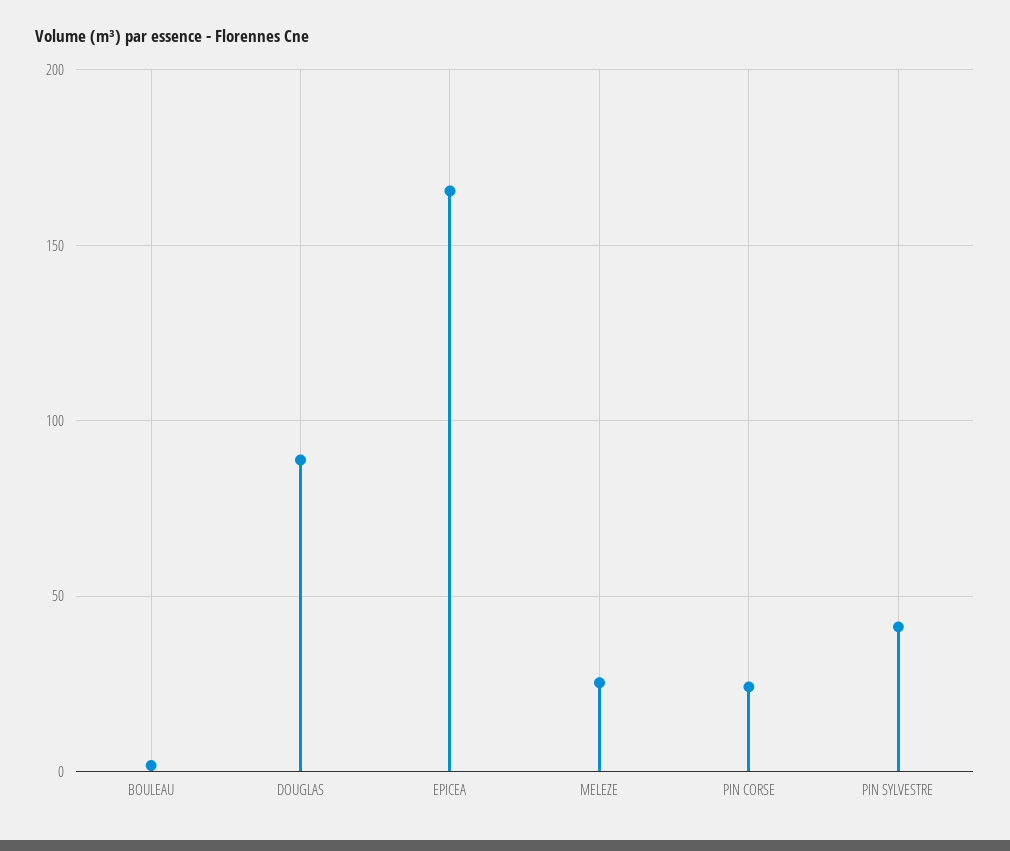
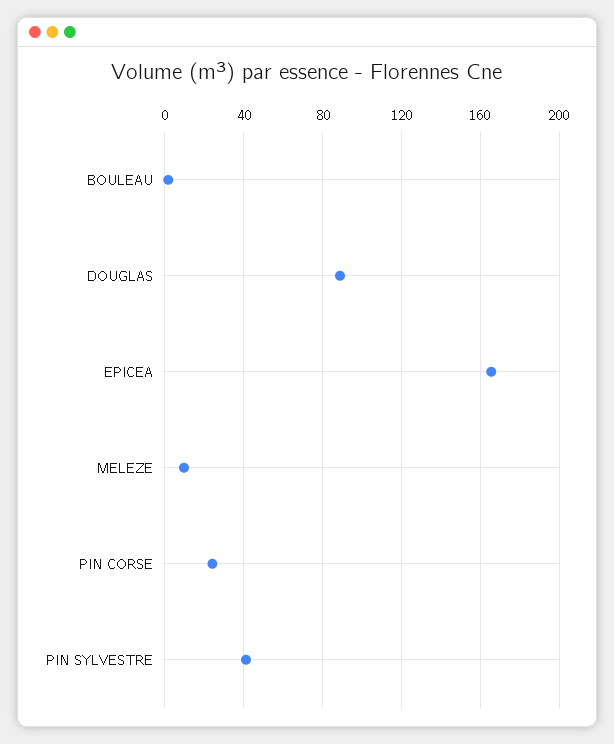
MELEZE: 25 -> 10

